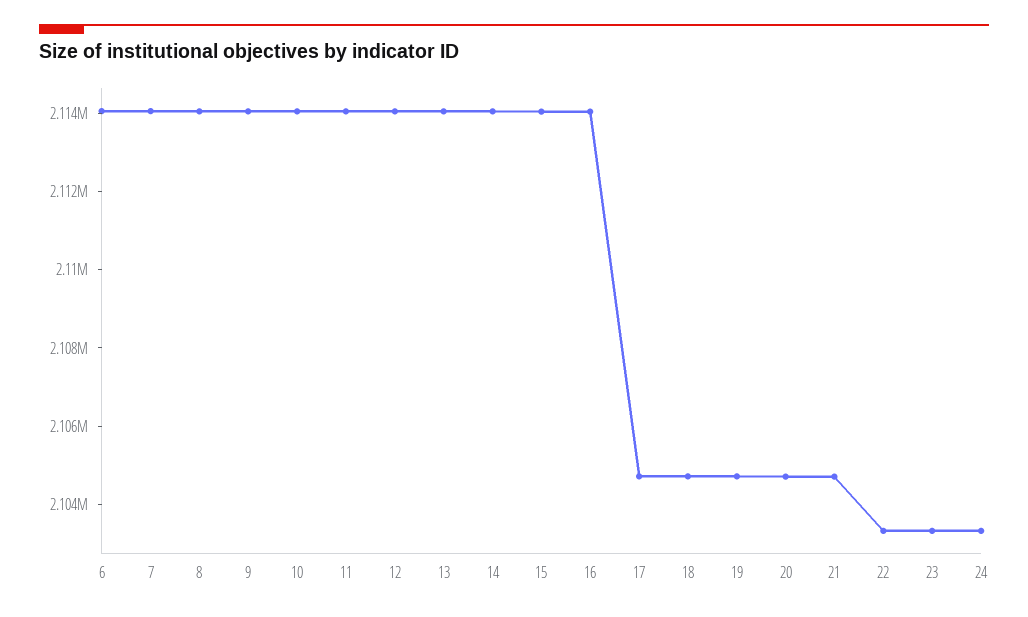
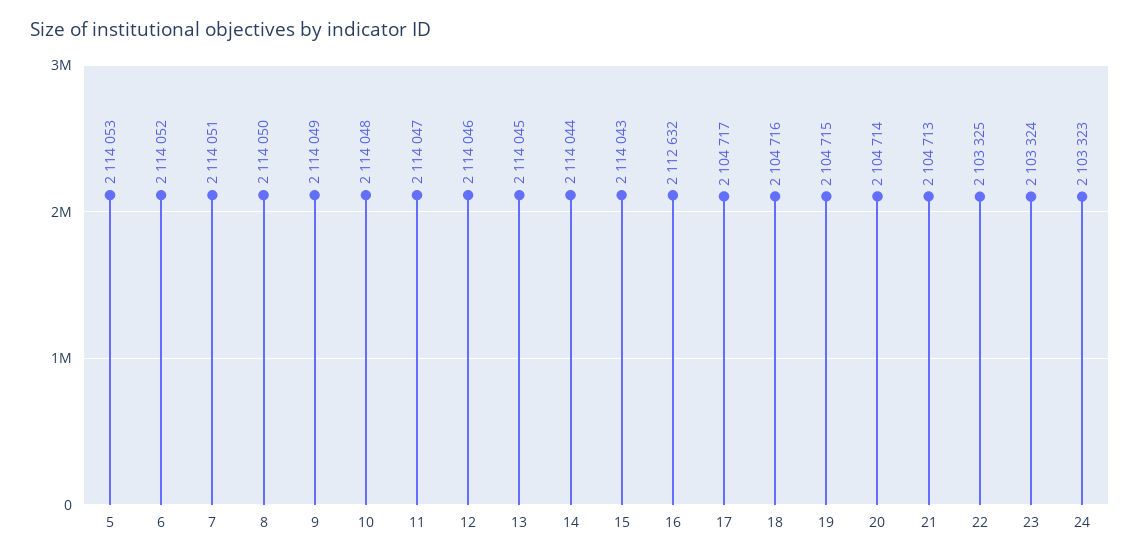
16: 2114000 -> 2112632
5: none -> 2114053

